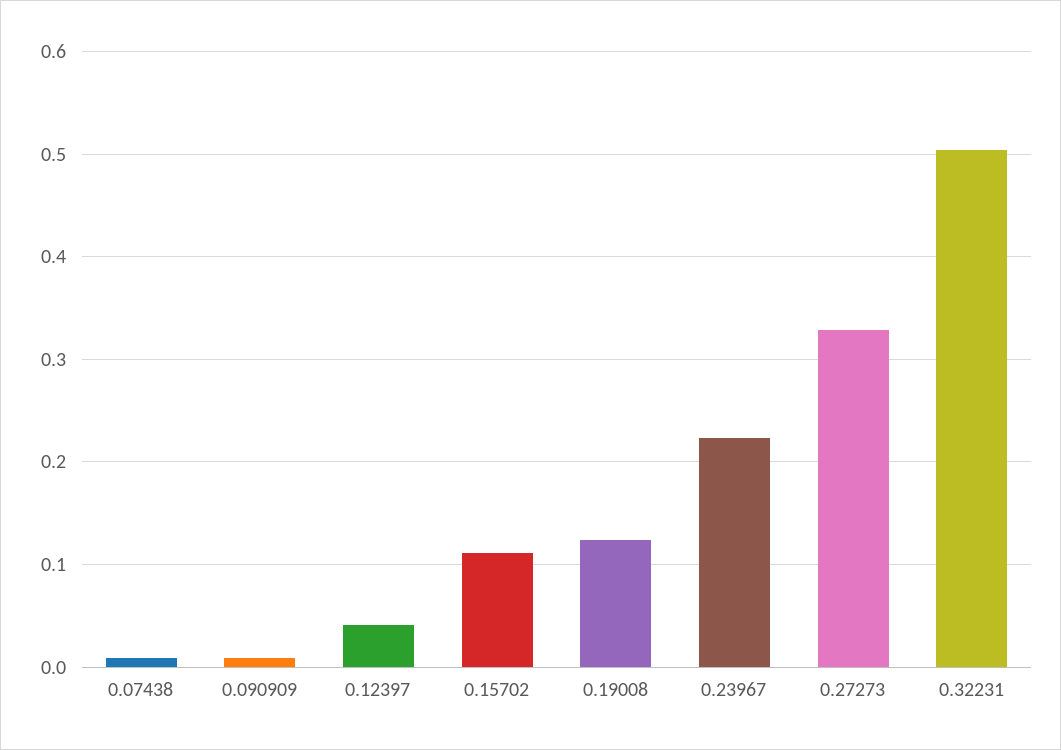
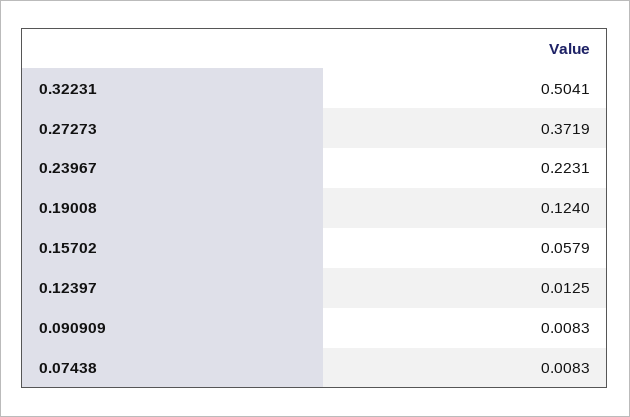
0.12397: 0.04 -> 0.0125
0.15702: 0.11 -> 0.0579
0.27273: 0.33 -> 0.3719

